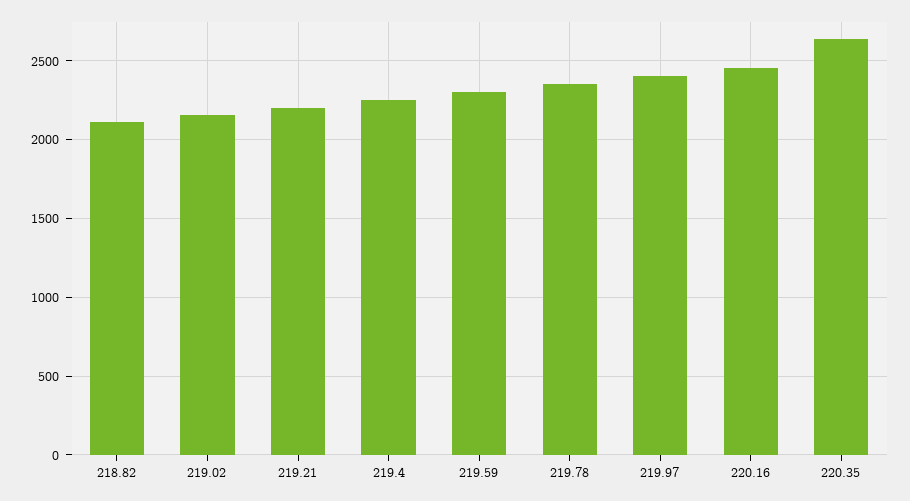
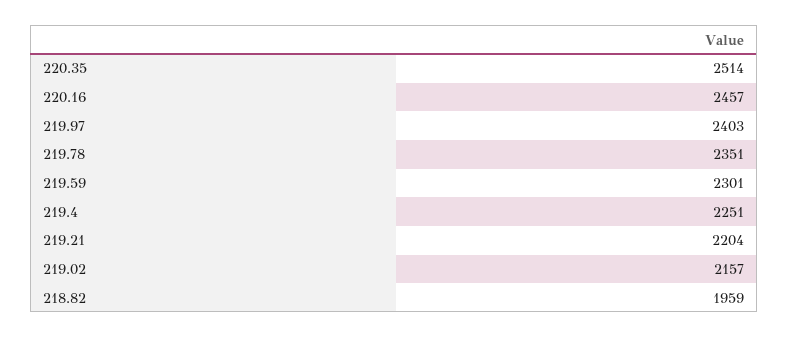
218.82: 2100 -> 1959
220.35: 2650 -> 2514

